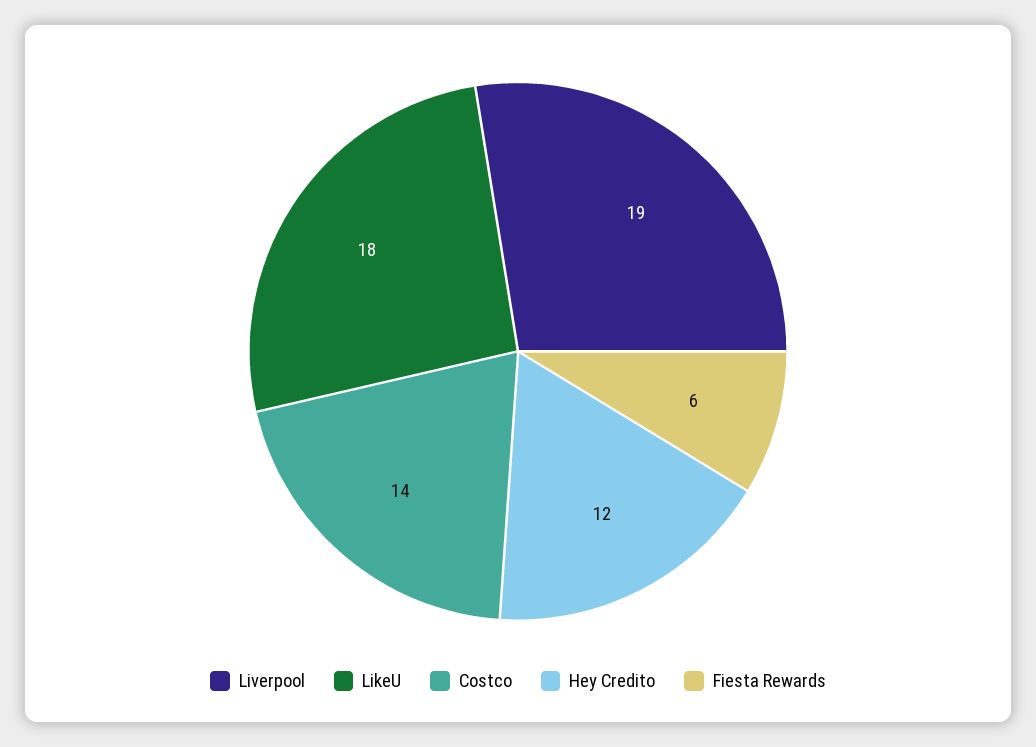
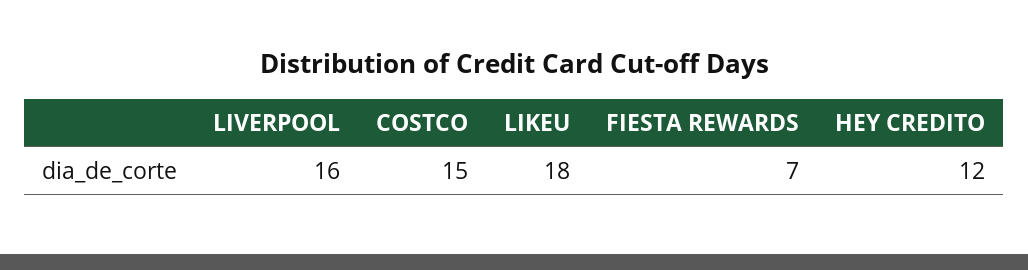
Liverpool: 19 -> 16
Costco: 14 -> 15
Fiesta Rewards: 6 -> 7

